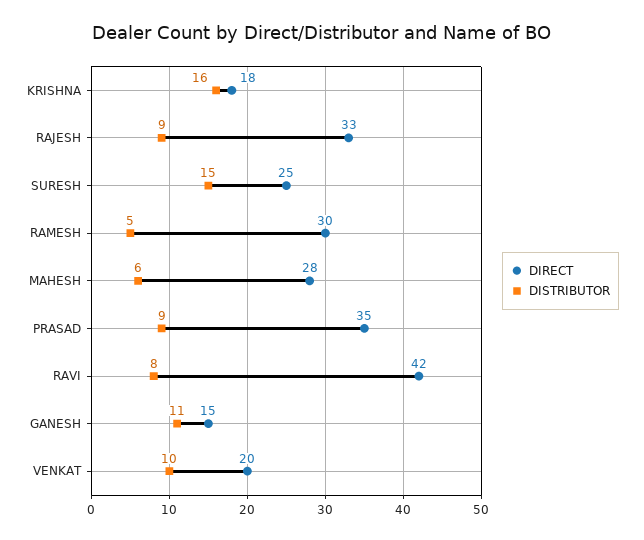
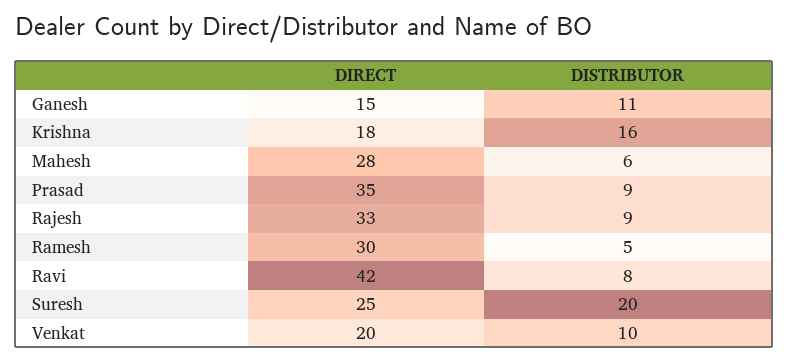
DISTRIBUTOR, SURESH: 15 -> 20

